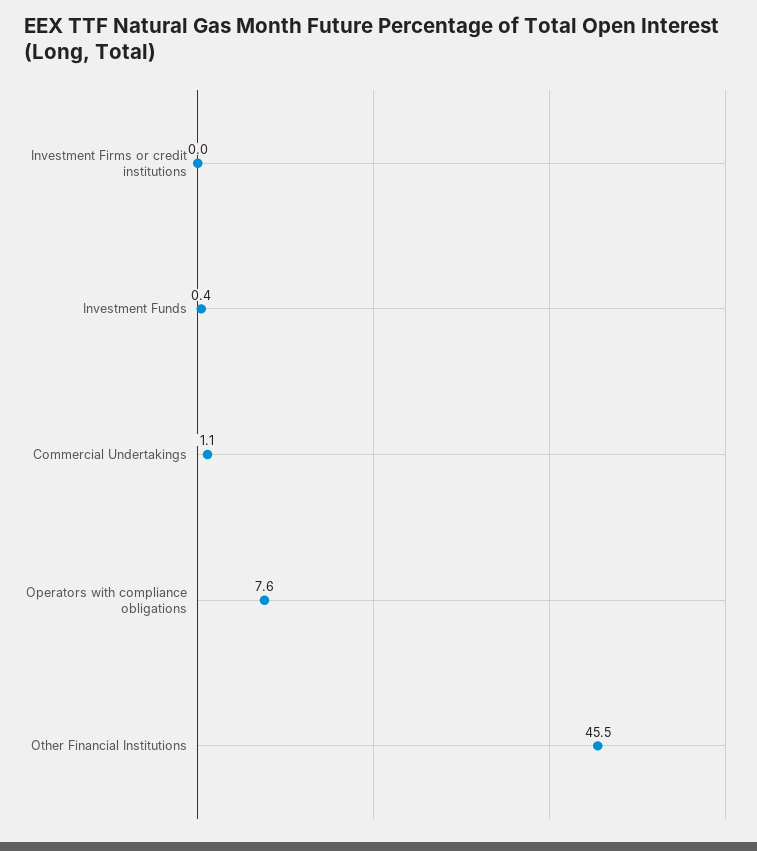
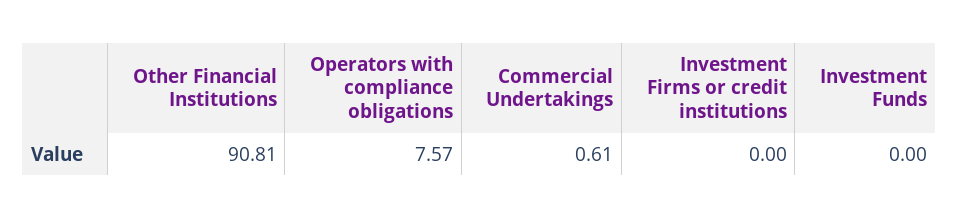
Investment Funds: 0.4 -> 0
Commercial Undertakings: 1.1 -> 0.61
Other Financial Institutions: 45.5 -> 90.81

